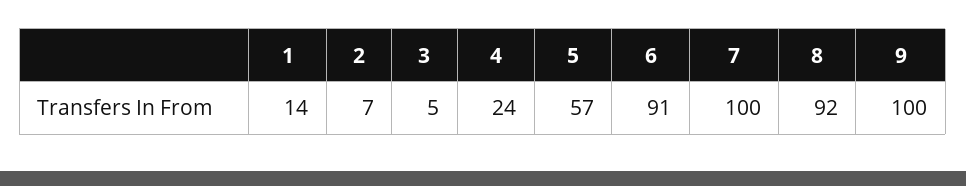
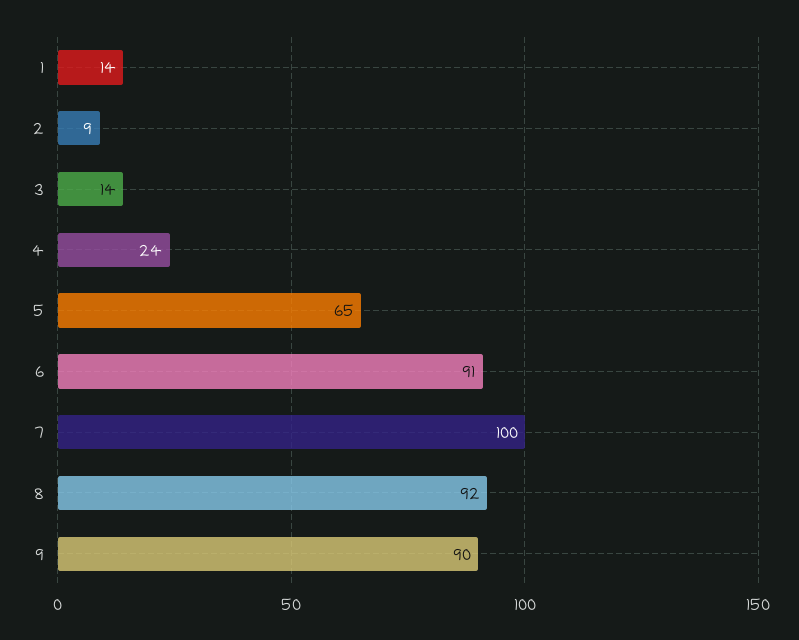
2: 7 -> 9
3: 5 -> 14
5: 57 -> 65
9: 100 -> 90

